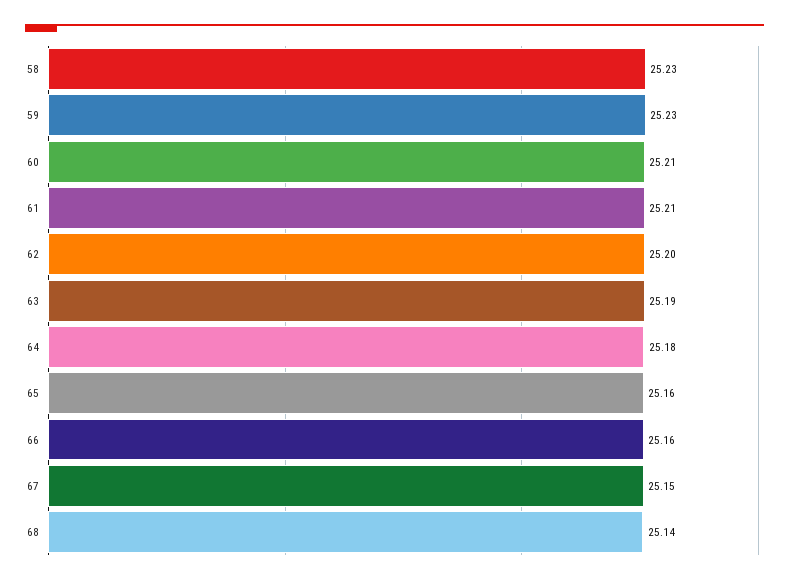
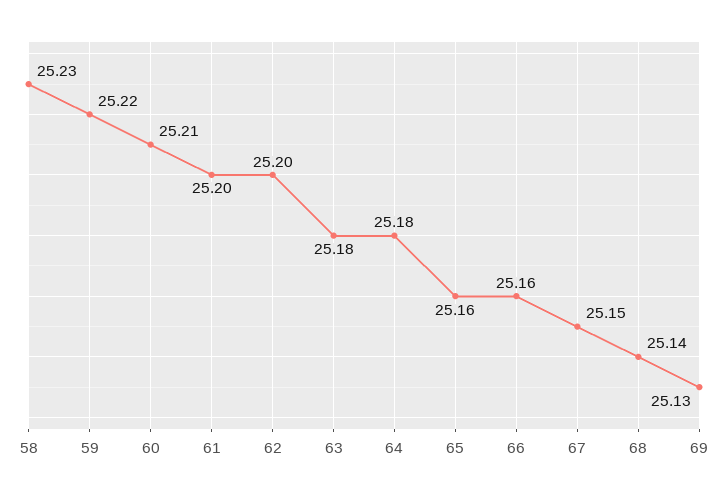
59: 25.23 -> 25.22
61: 25.21 -> 25.2
63: 25.19 -> 25.18
69: none -> 25.13

